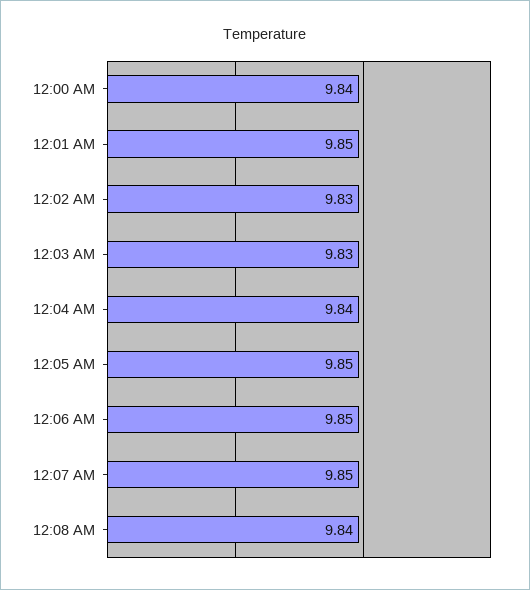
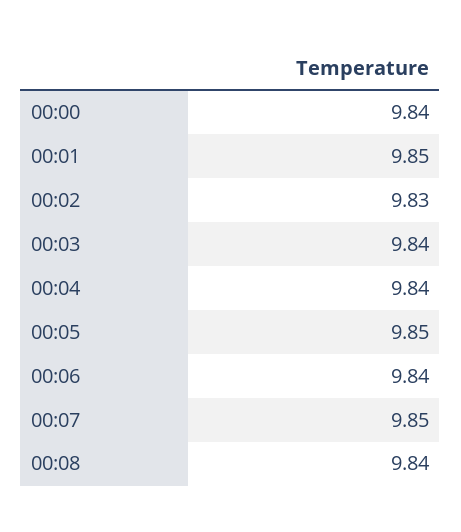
12:03 AM: 9.83 -> 9.84
12:06 AM: 9.85 -> 9.84

